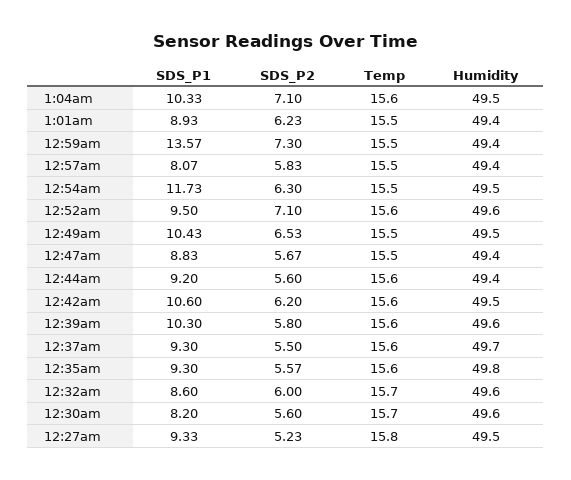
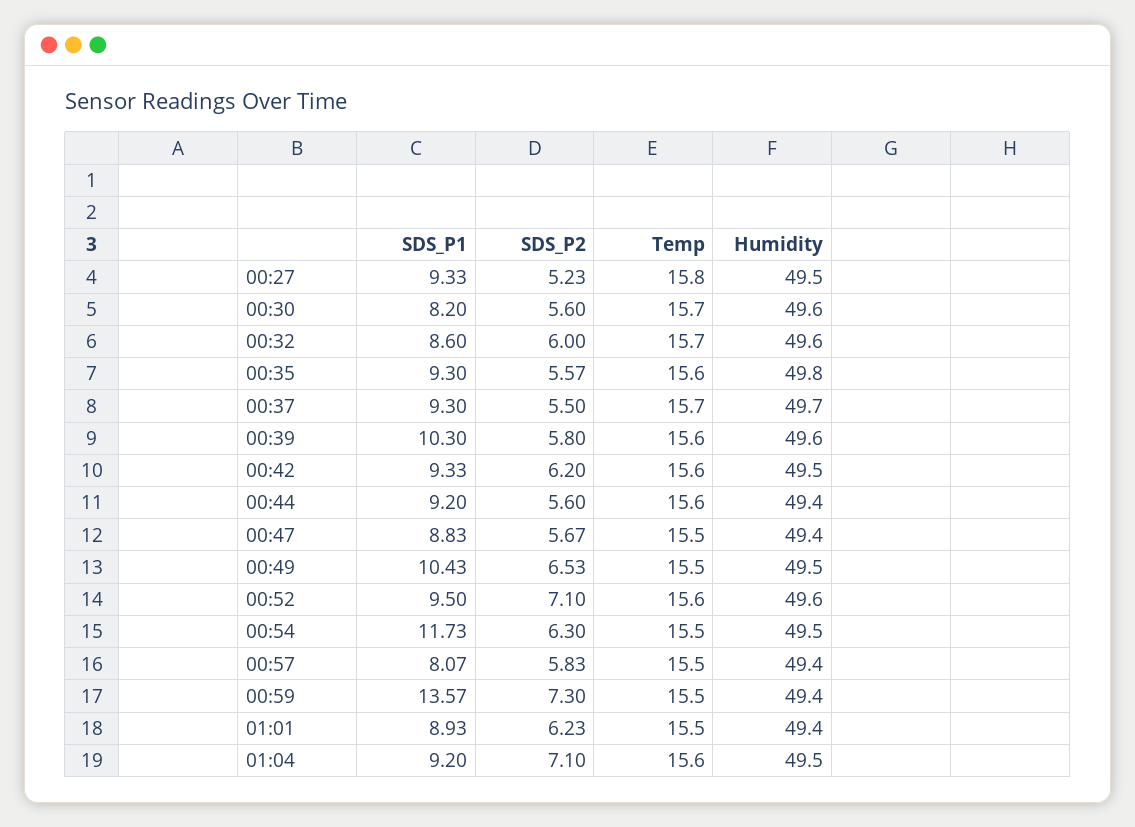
SDS_P1, 1:04am: 10.33 -> 9.2
SDS_P1, 12:42am: 10.6 -> 9.33
Temp, 12:37am: 15.6 -> 15.7

